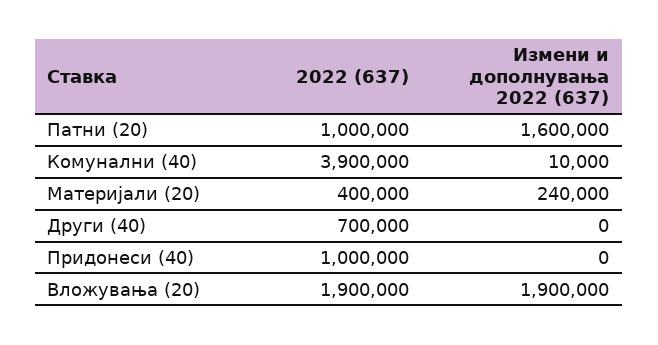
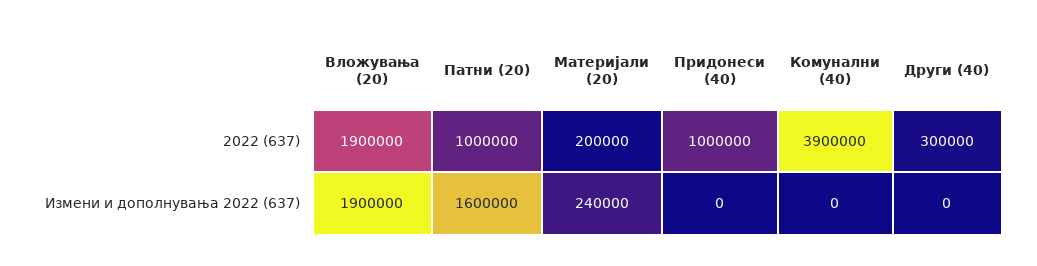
Измени и дополнувања 2022 (637), Комунални (40): 10000 -> 0
2022 (637), Материјали (20): 400000 -> 200000
2022 (637), Други (40): 700000 -> 300000

